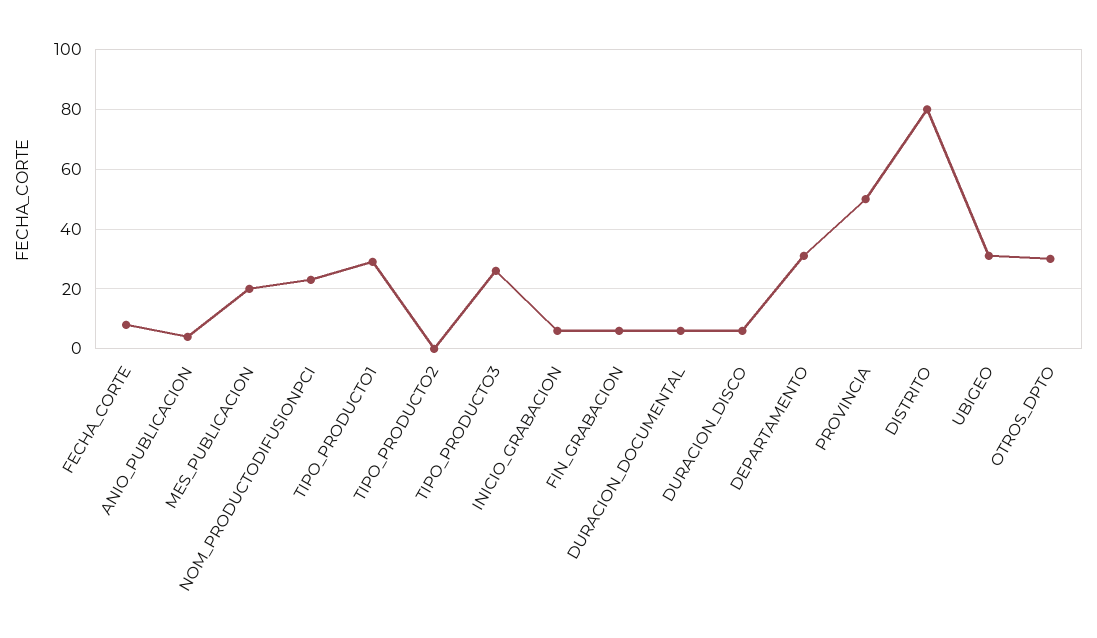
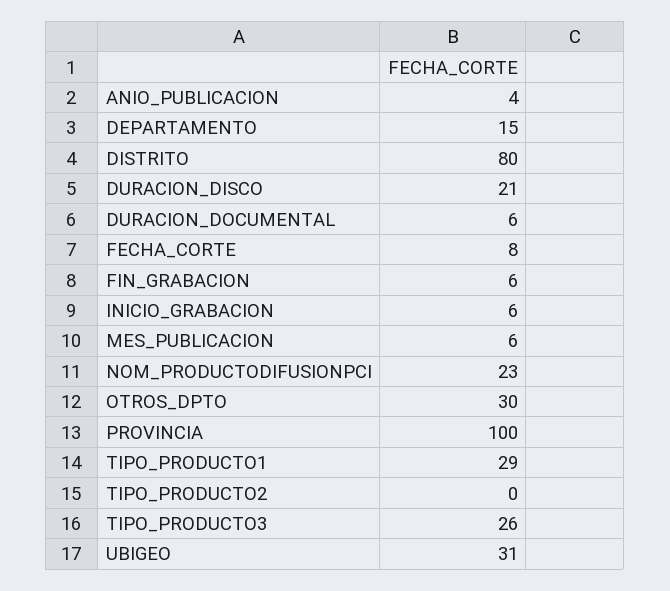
MES_PUBLICACION: 20 -> 6
DURACION_DISCO: 5 -> 21
DEPARTAMENTO: 30 -> 15
PROVINCIA: 50 -> 100

